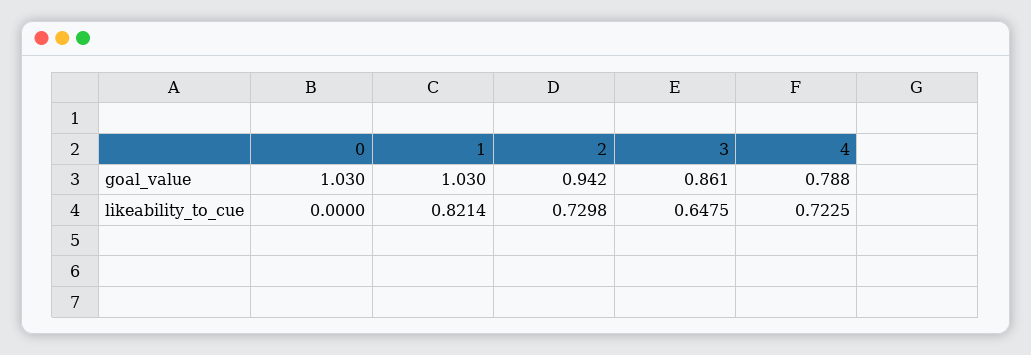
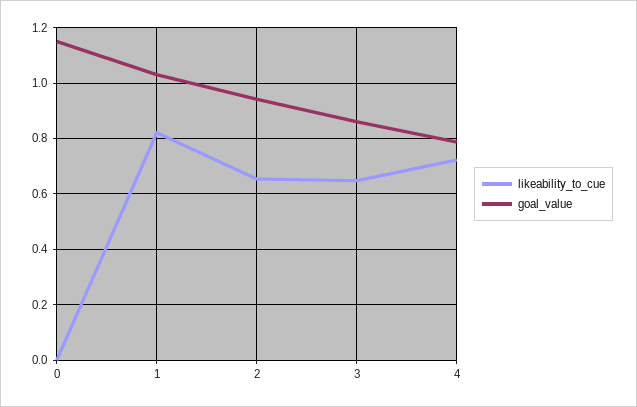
goal_value, 0: 1.03 -> 1.15
likeability_to_cue, 2: 0.7298 -> 0.65

